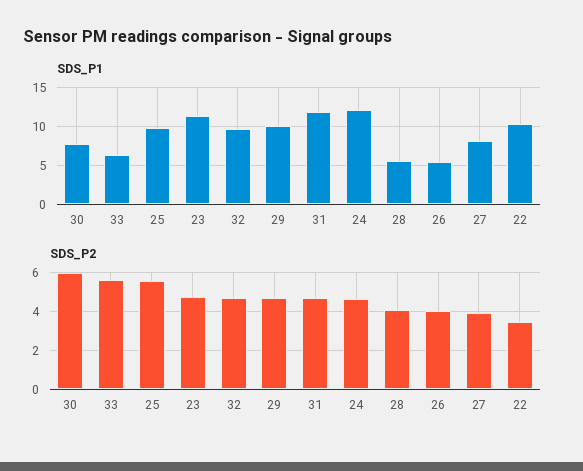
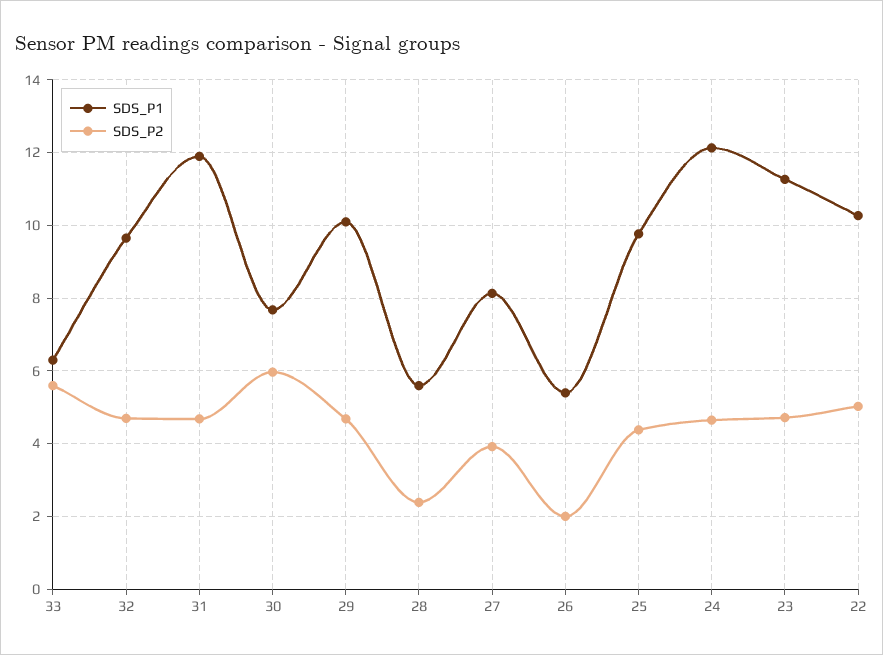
SDS_P2, 25: 5.5 -> 4.4
SDS_P2, 28: 4 -> 2.4
SDS_P2, 26: 4 -> 2
SDS_P2, 22: 3.5 -> 5

